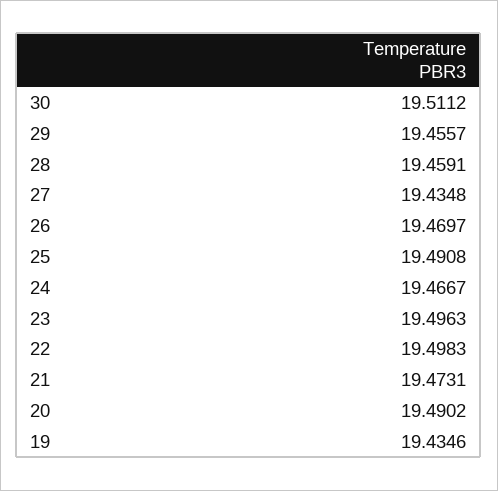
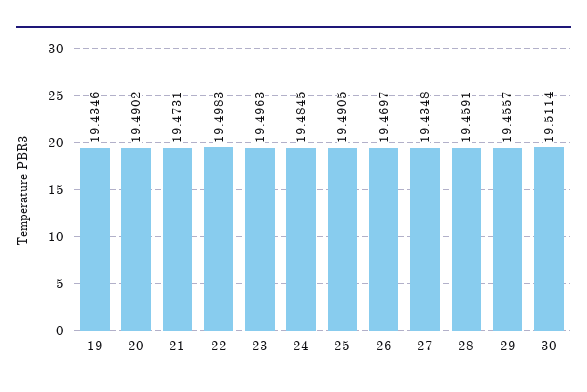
30: 19.5112 -> 19.5114
25: 19.4908 -> 19.4905
24: 19.4667 -> 19.4845

